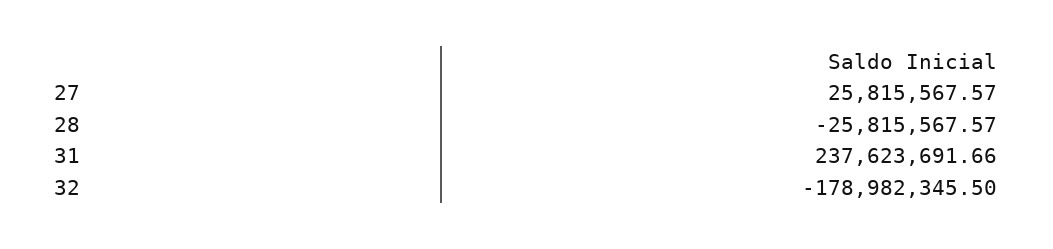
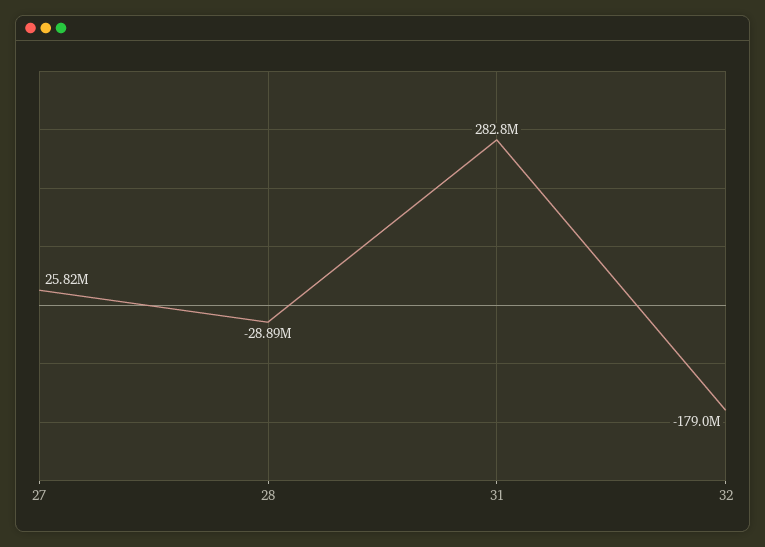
28: -25815567.57 -> -28890000
31: 237623691.66 -> 282800000

